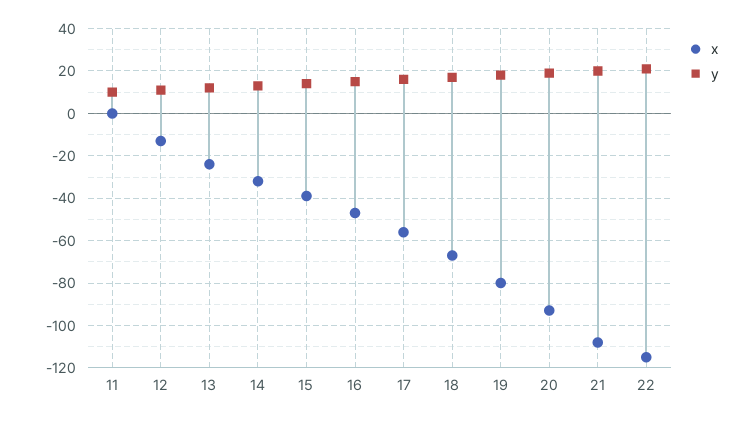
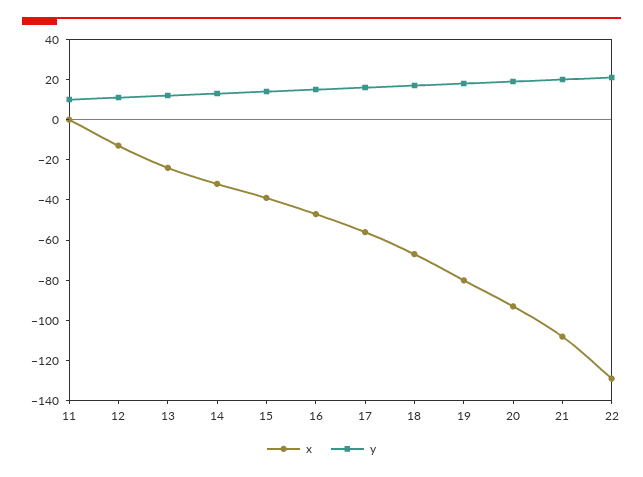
x, 22: -115 -> -130

